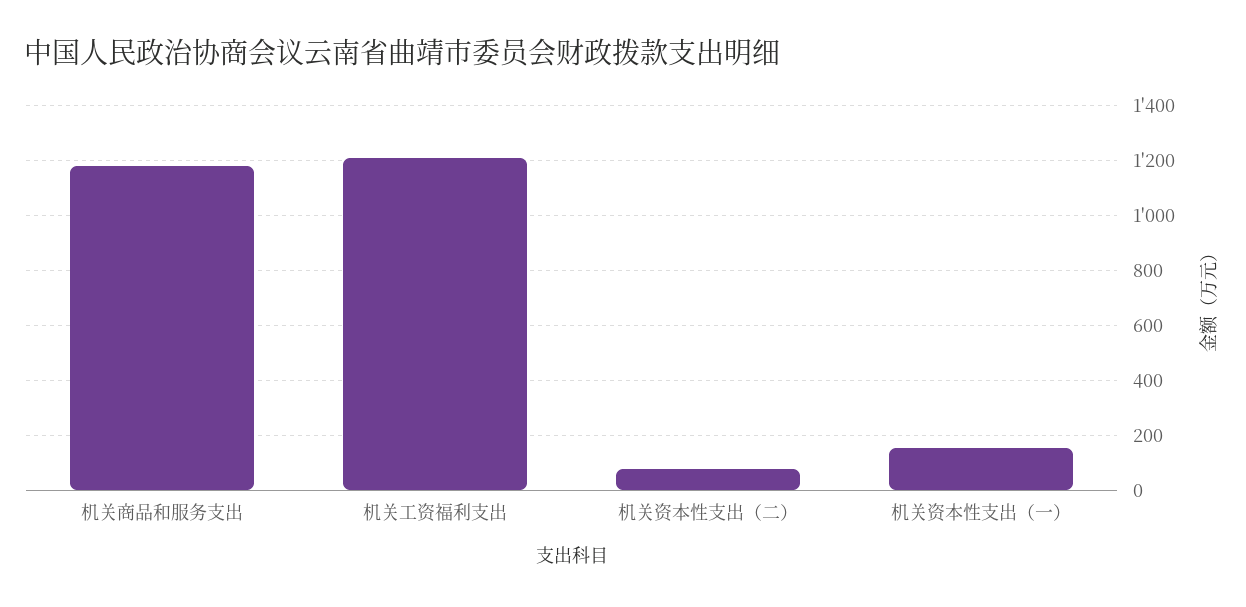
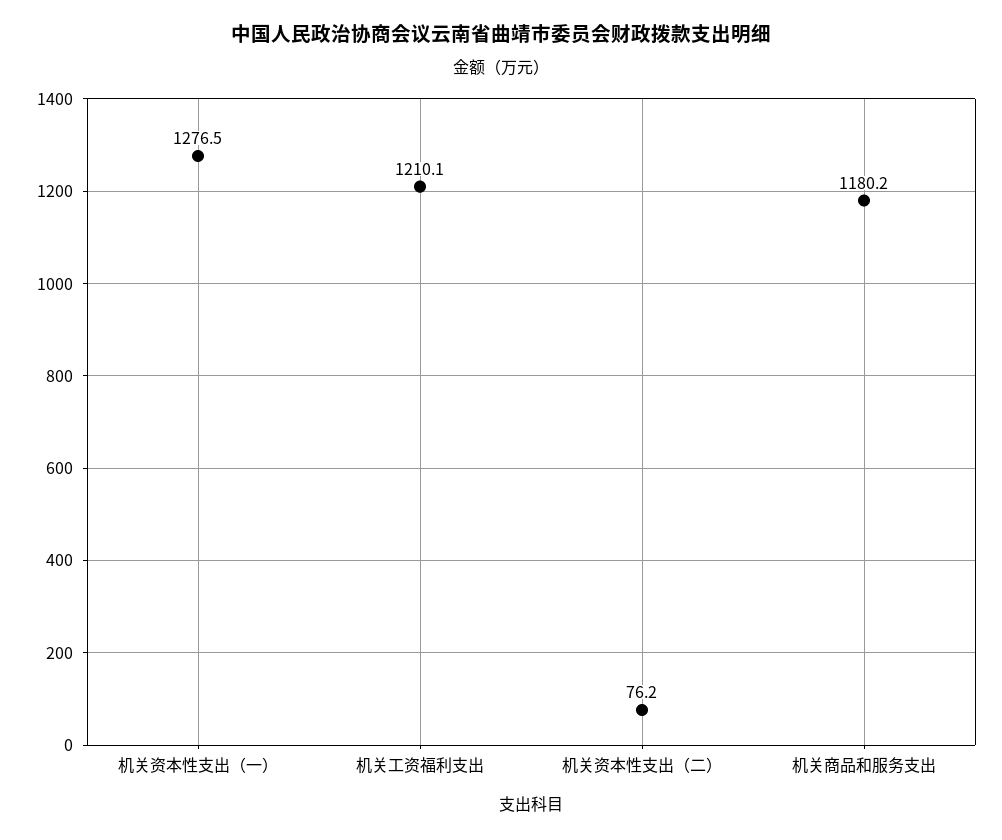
机关资本性支出（一）: 150 -> 1276.5

